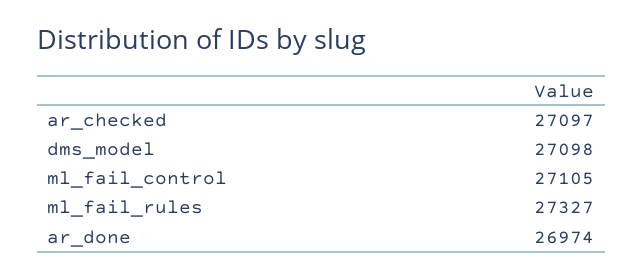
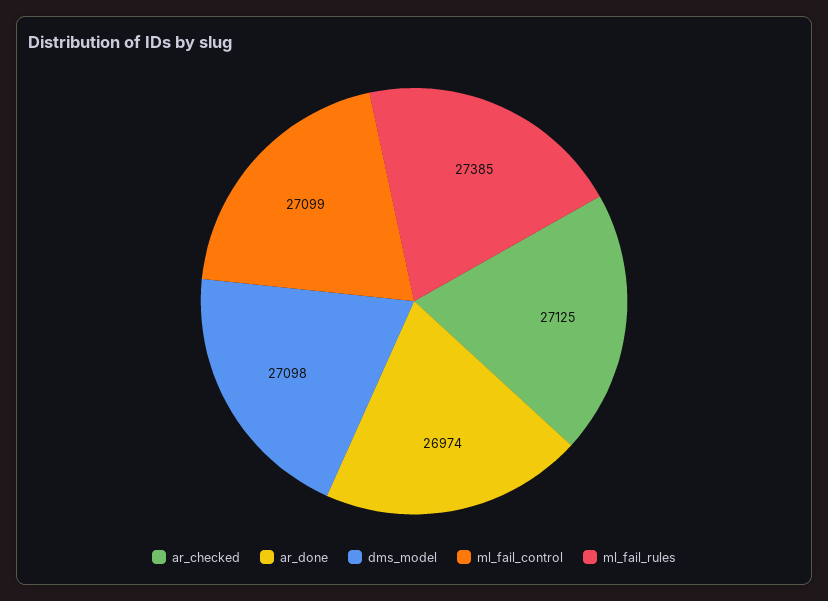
ar_checked: 27097 -> 27125
ml_fail_control: 27105 -> 27099
ml_fail_rules: 27327 -> 27385

